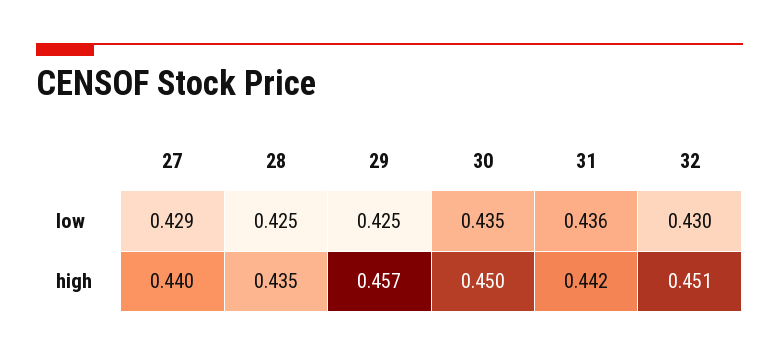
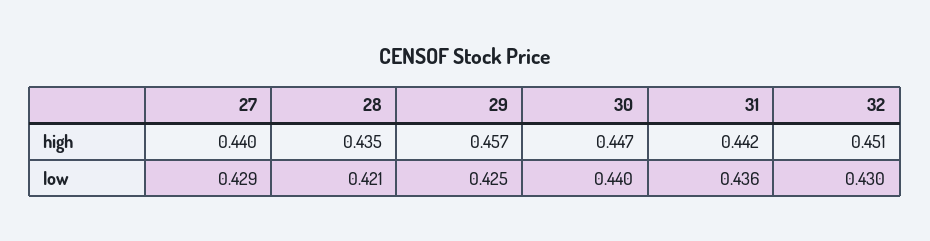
28, low: 0.425 -> 0.421
30, low: 0.435 -> 0.44
30, high: 0.45 -> 0.447

